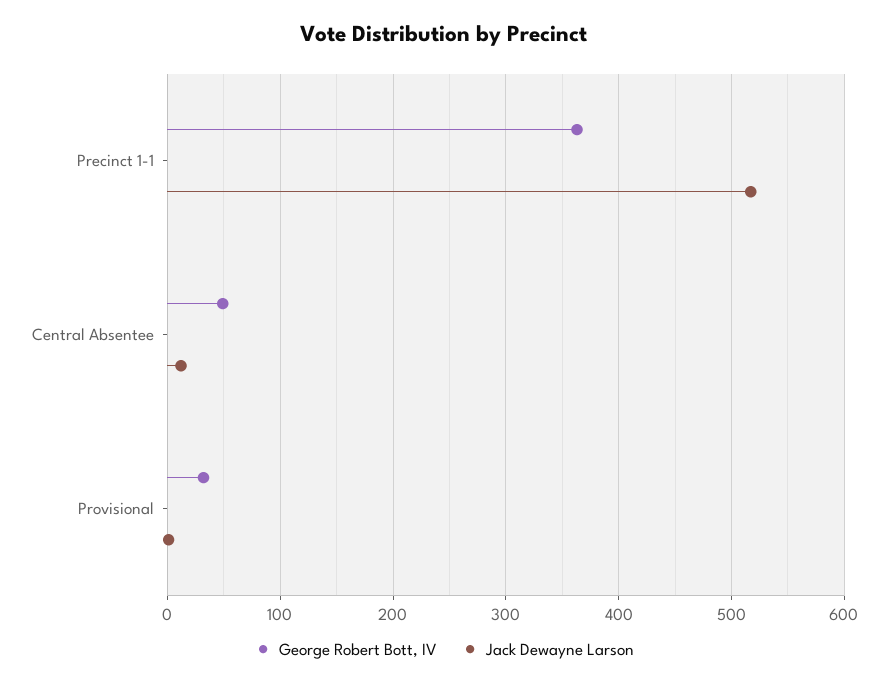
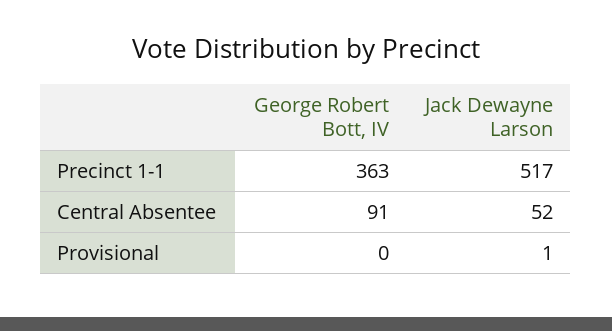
George Robert Bott, IV, Central Absentee: 50 -> 91
Jack Dewayne Larson, Central Absentee: 10 -> 52
George Robert Bott, IV, Provisional: 30 -> 0

